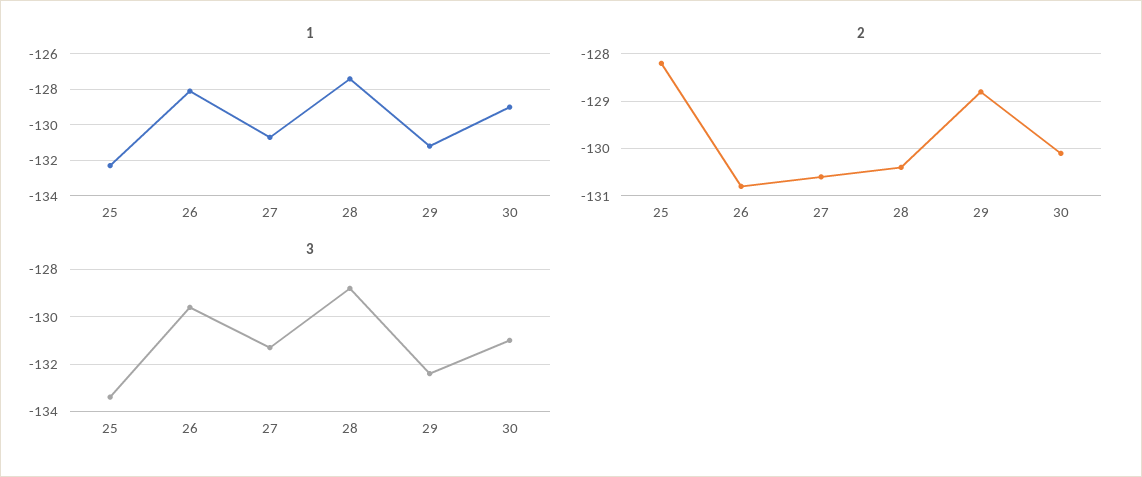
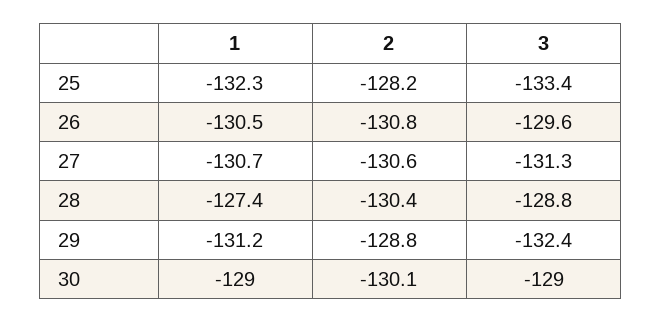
1, 26: -128 -> -130.5
3, 30: -131 -> -129

